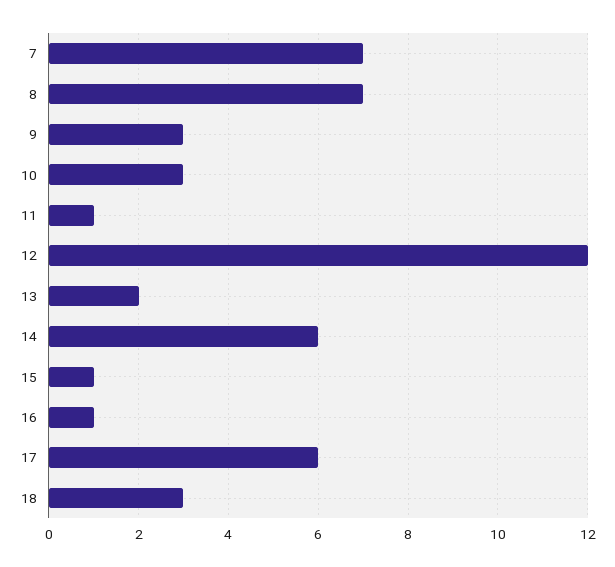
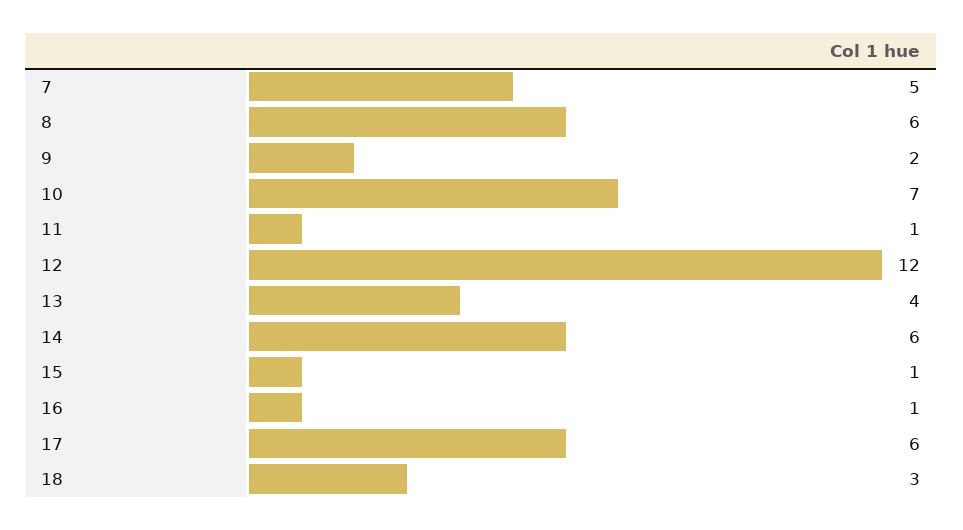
7: 7 -> 5
8: 7 -> 6
9: 3 -> 2
10: 3 -> 7
13: 2 -> 4

